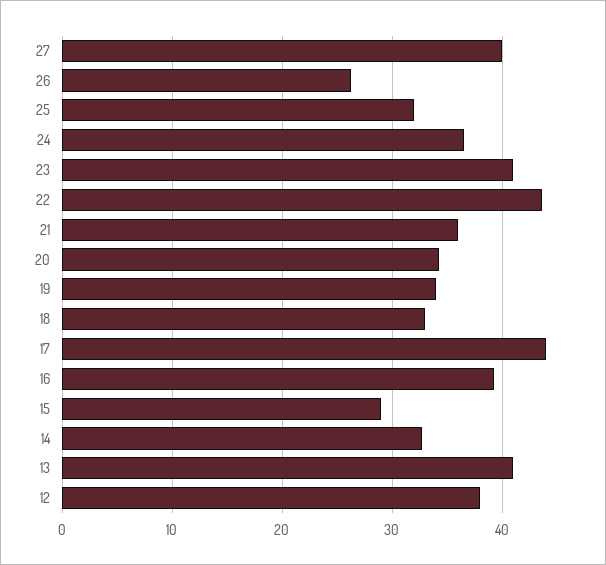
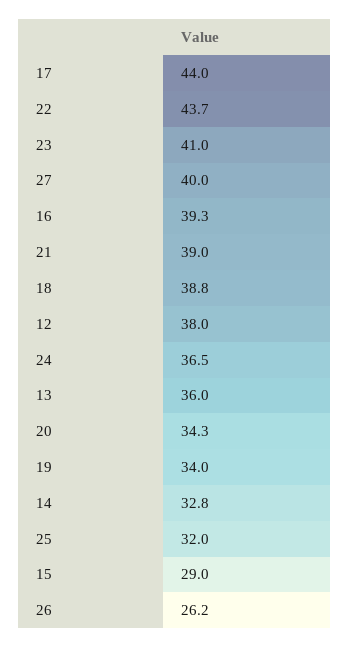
21: 36 -> 39
18: 33 -> 38.8
13: 41 -> 36

